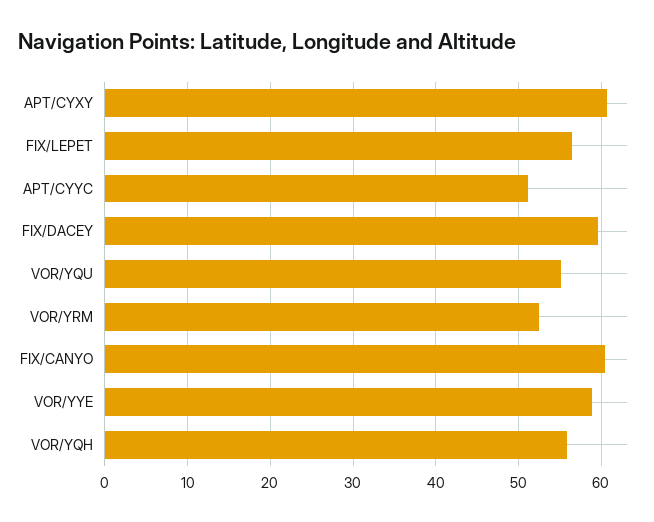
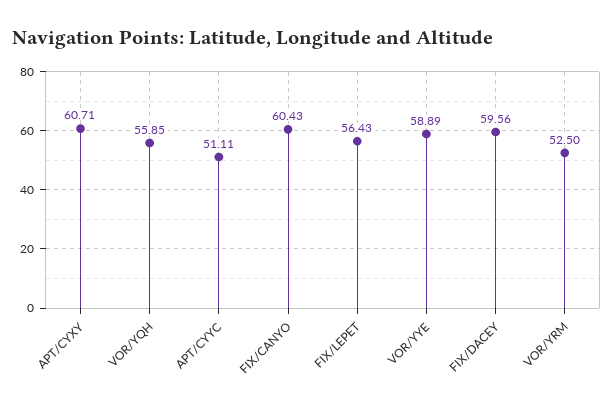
VOR/YQU: 55 -> none

